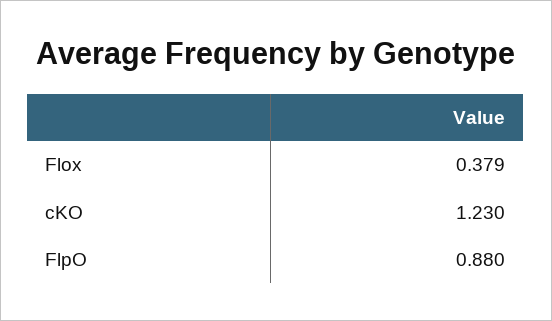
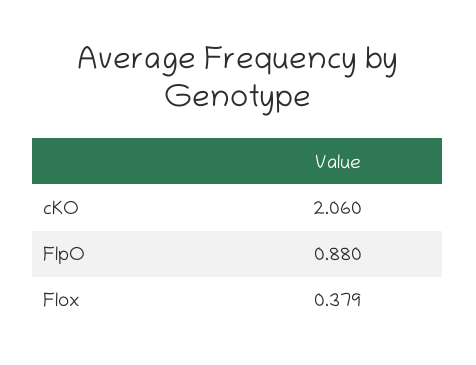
cKO: 1.23 -> 2.06

